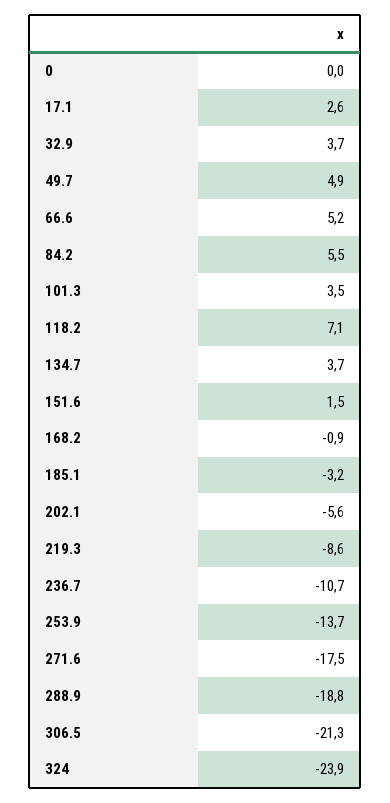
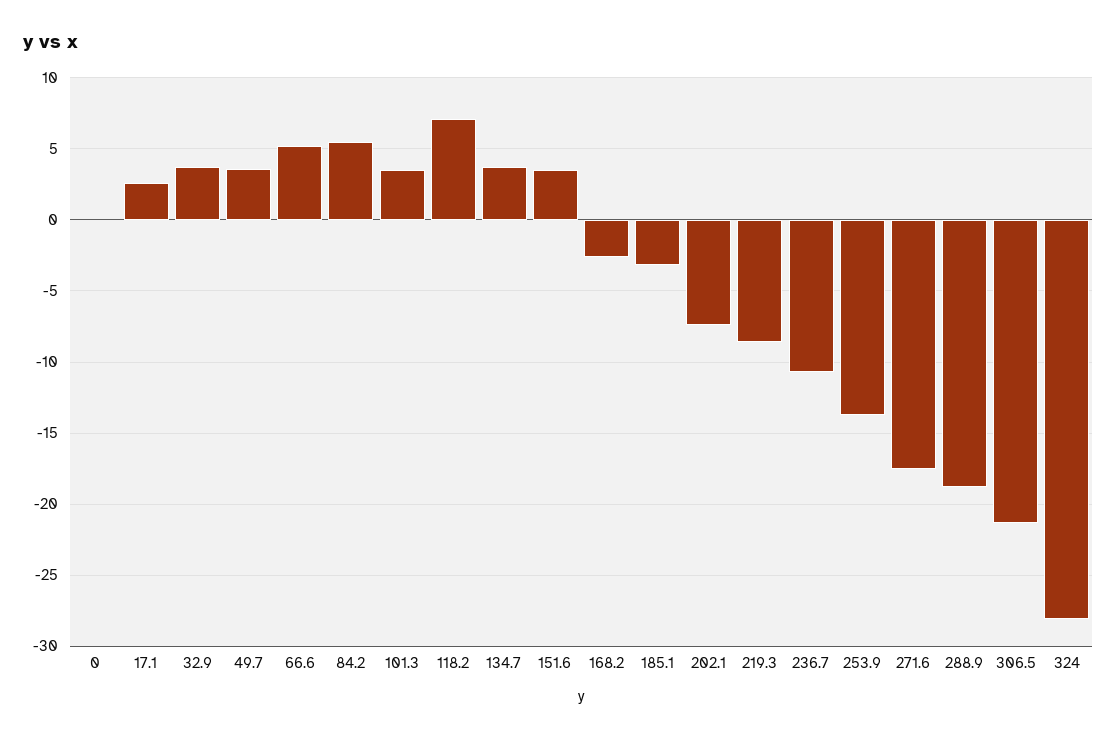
49.7: 4.9 -> 3.5
151.6: 1.5 -> 3.5
168.2: -0.9 -> -2.5
202.1: -5.6 -> -7.5
324: -23.9 -> -28

